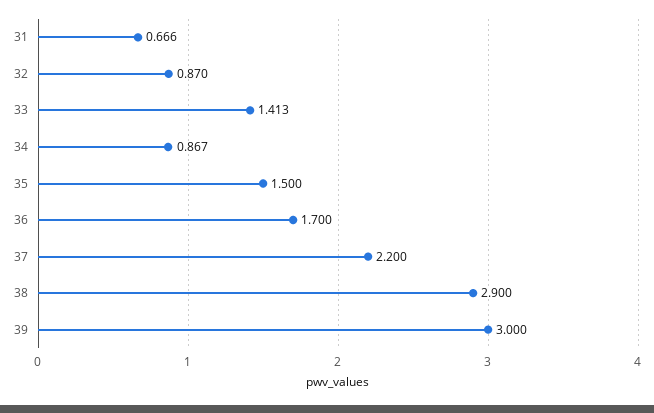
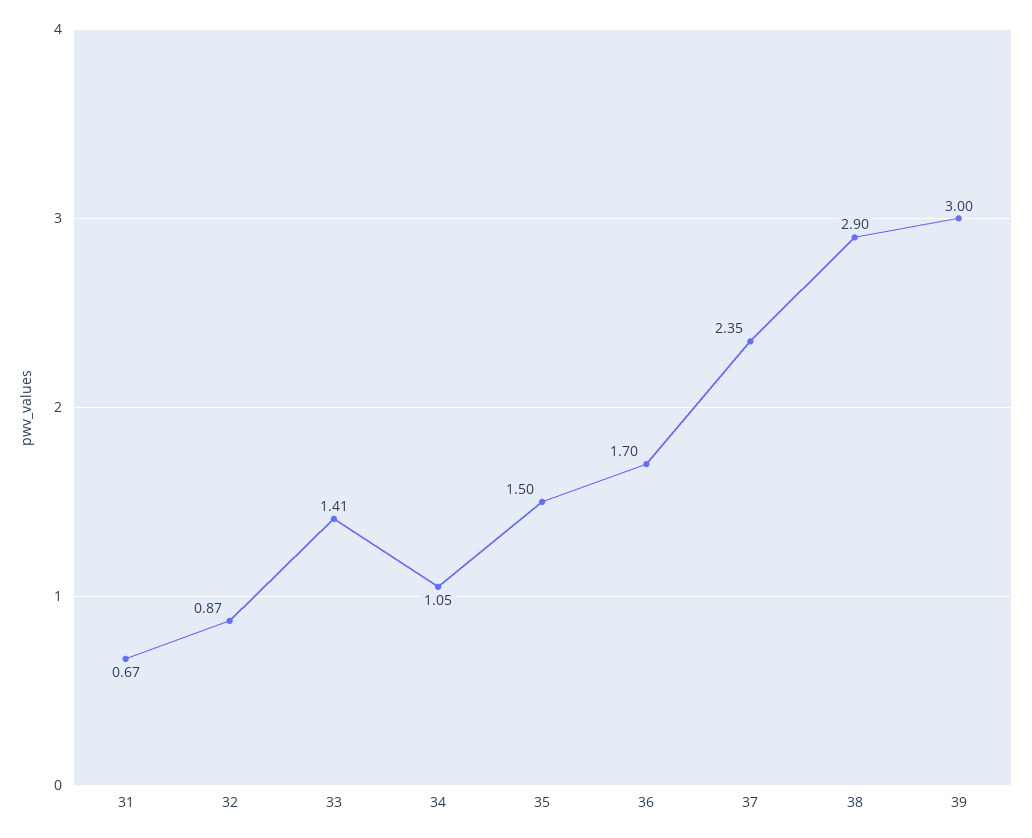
34: 0.867 -> 1.05
37: 2.2 -> 2.35

